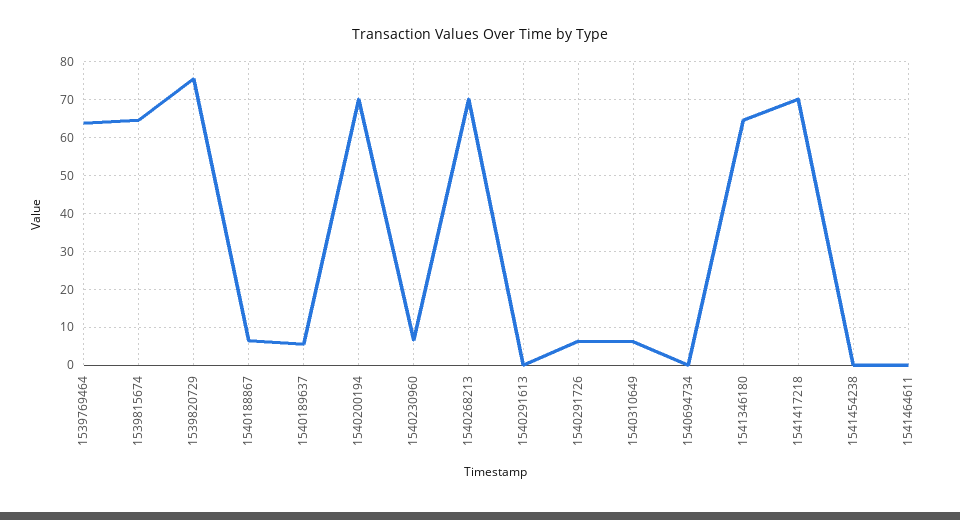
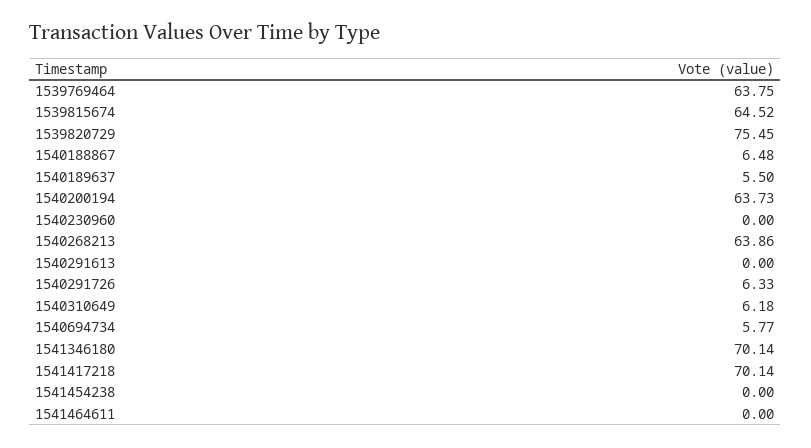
1540200194: 70 -> 63.73
1540230960: 6 -> 0
1540268213: 70 -> 63.86
1540694734: 0 -> 5.77
1541346180: 64 -> 70.14

